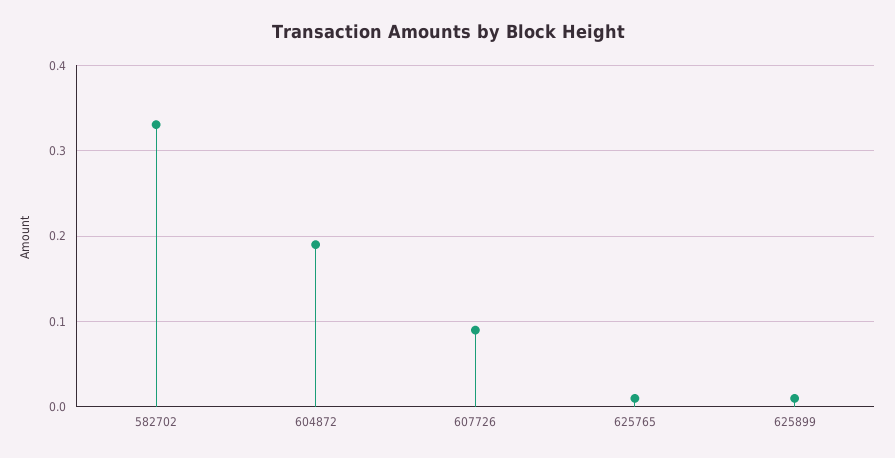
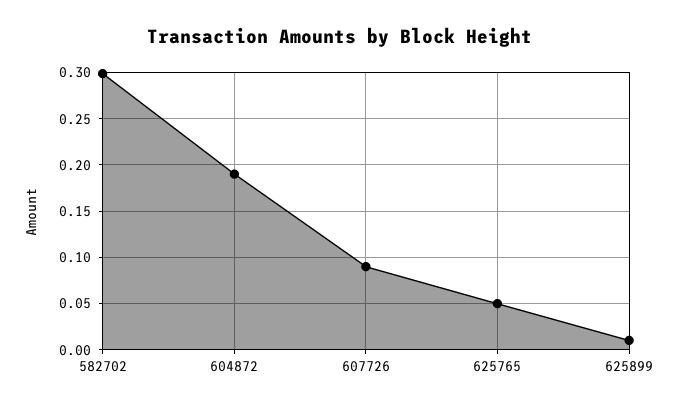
582702: 0.33 -> 0.3
625765: 0.01 -> 0.05

